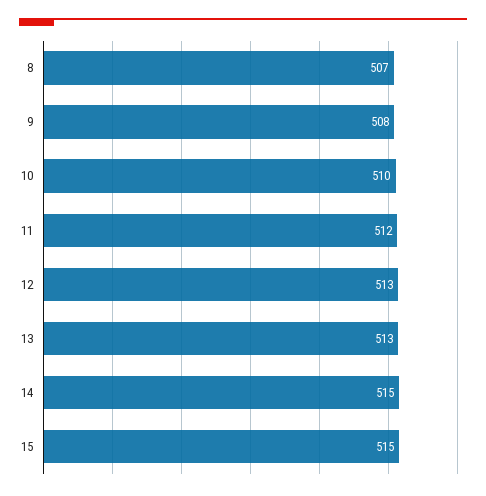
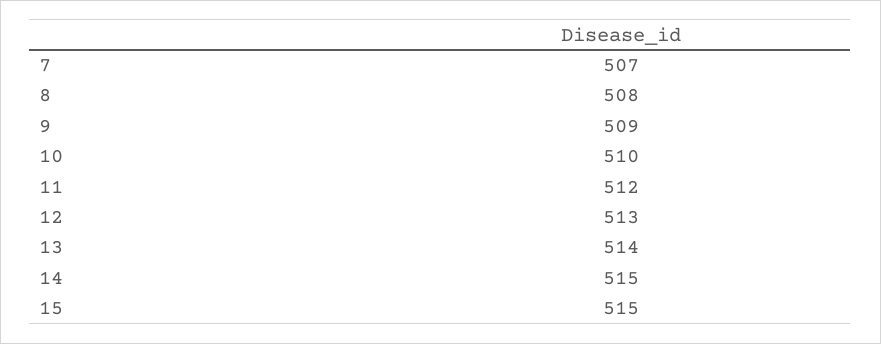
8: 507 -> 508
9: 508 -> 509
13: 513 -> 514
7: none -> 507

